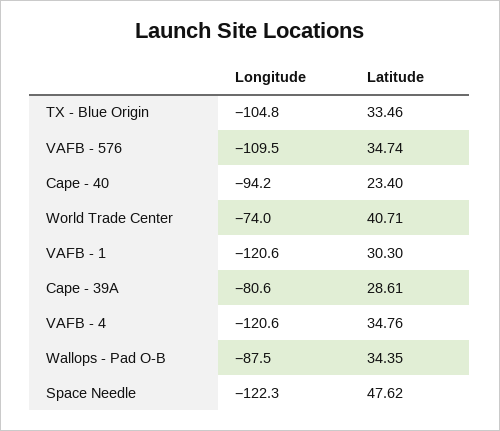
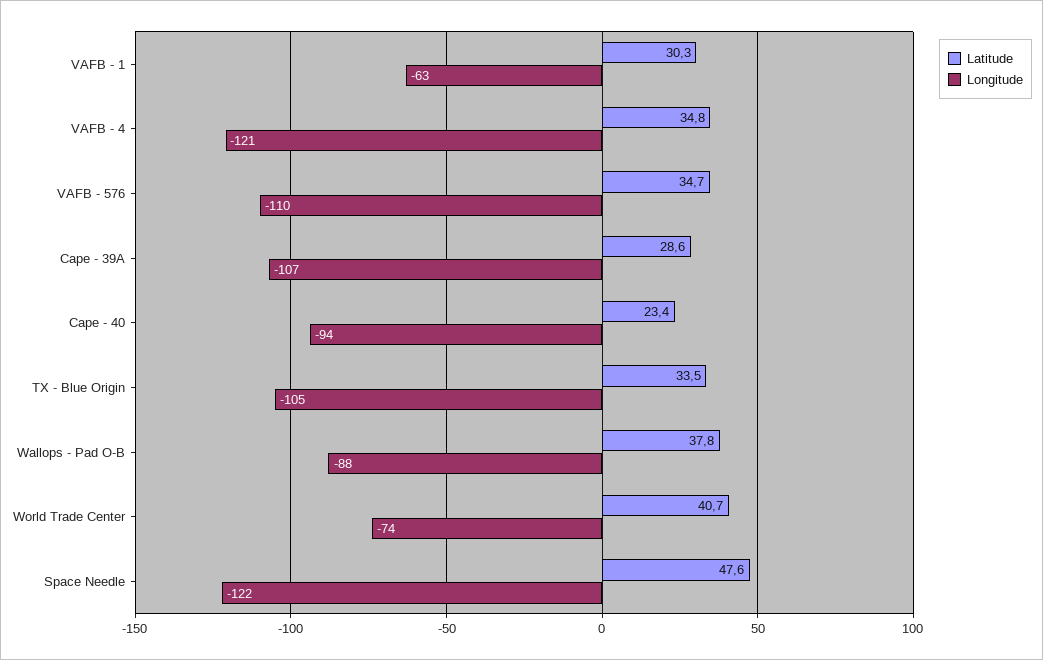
Longitude, VAFB - 1: -120.6 -> -63
Longitude, Cape - 39A: -80.6 -> -107
Latitude, Wallops - Pad O-B: 34.35 -> 37.8

